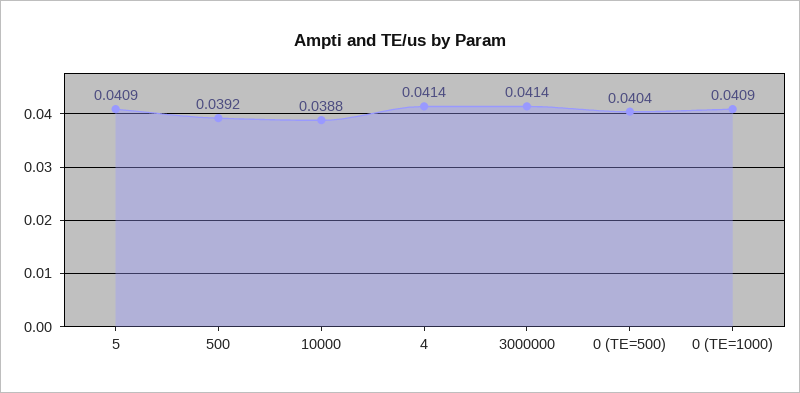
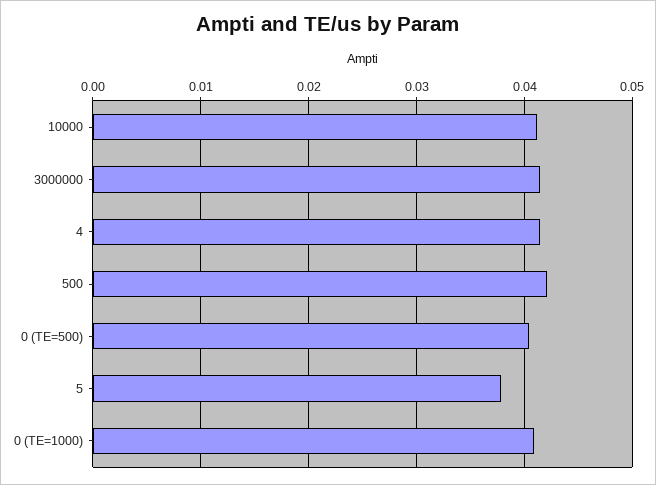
5: 0.0409 -> 0.038
500: 0.0392 -> 0.042
10000: 0.0388 -> 0.041

